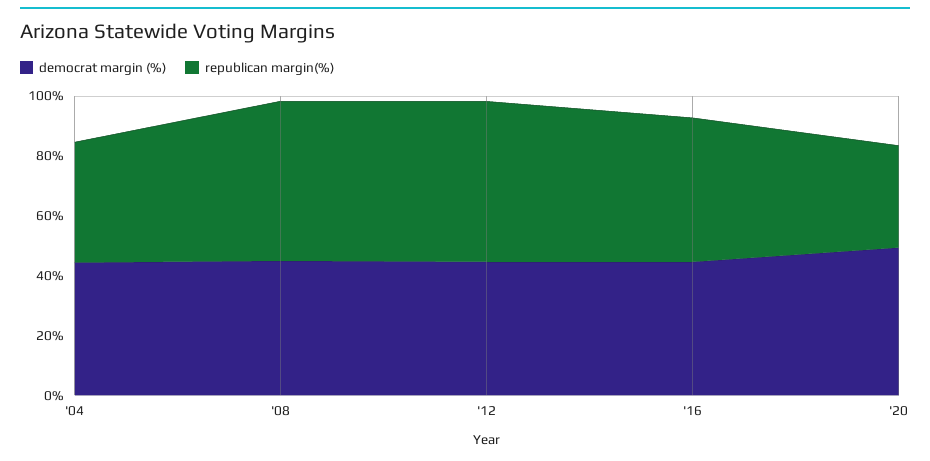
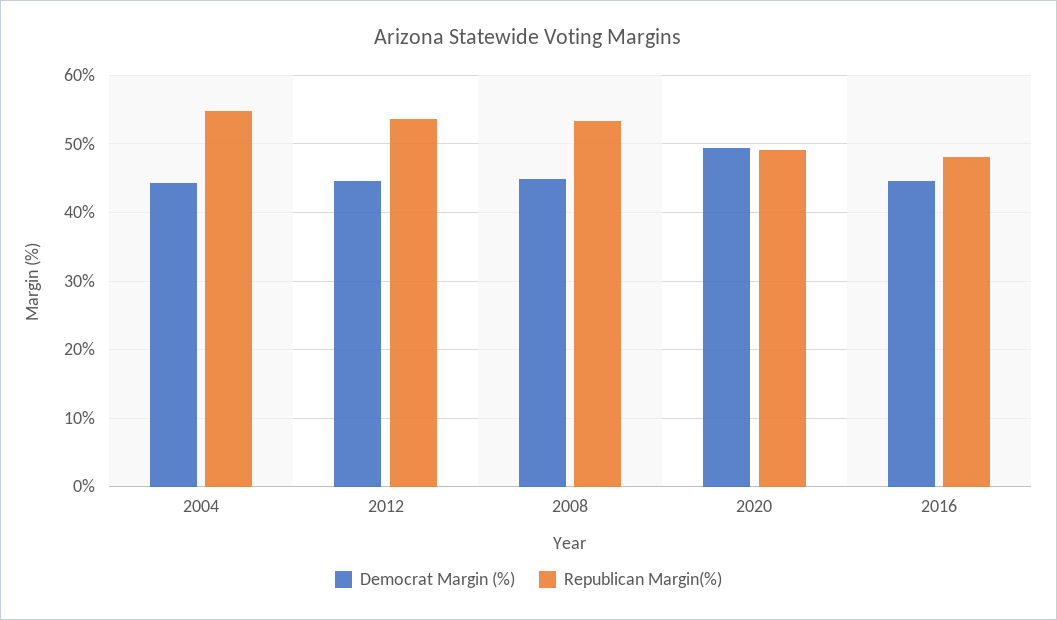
republican margin(%), '04: 40 -> 55
republican margin(%), '20: 35 -> 49

